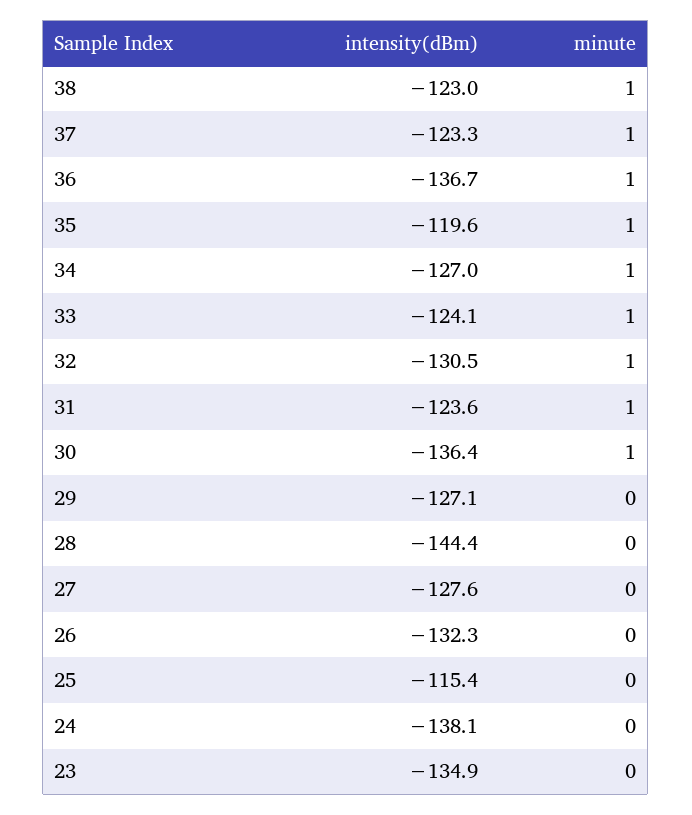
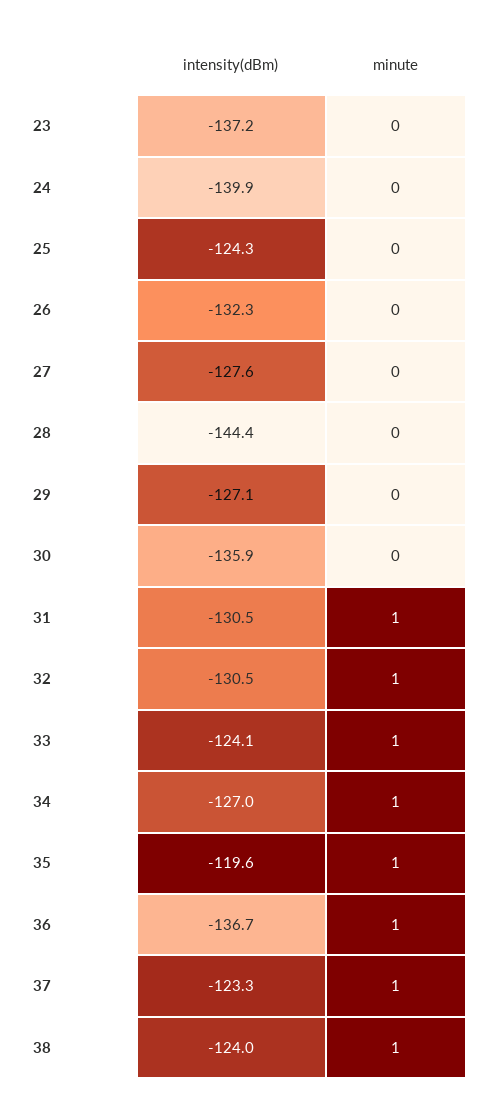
intensity(dBm), 38: -123 -> -124
intensity(dBm), 31: -123.6 -> -130.5
intensity(dBm), 30: -136.4 -> -135.9
minute, 30: 1 -> 0
intensity(dBm), 25: -115.4 -> -124.3
intensity(dBm), 24: -138.1 -> -139.9
intensity(dBm), 23: -134.9 -> -137.2

